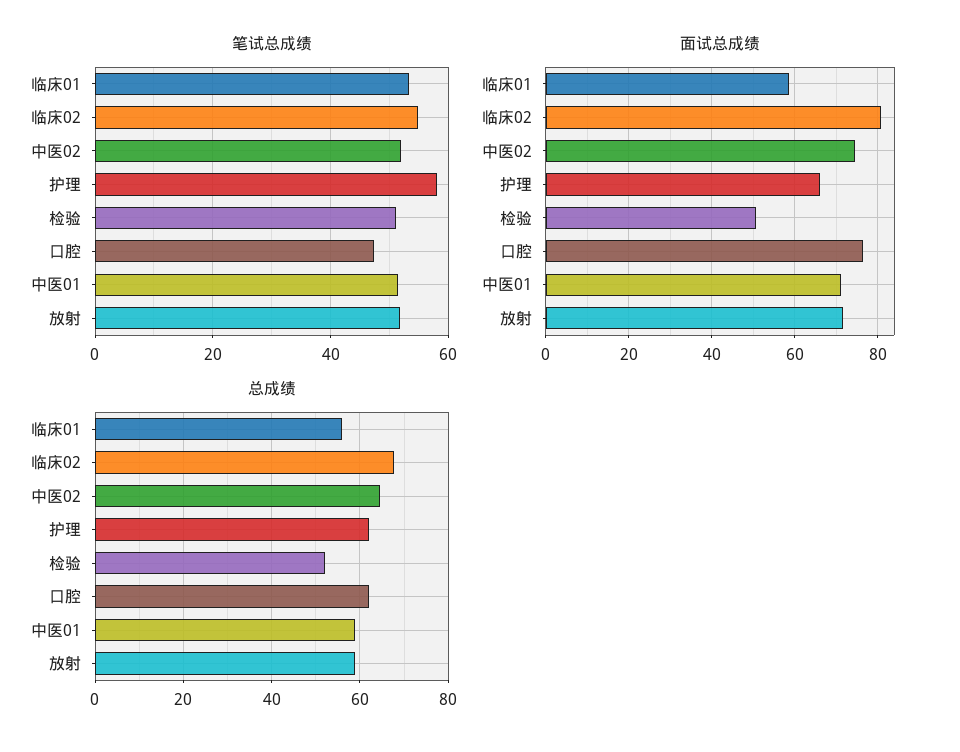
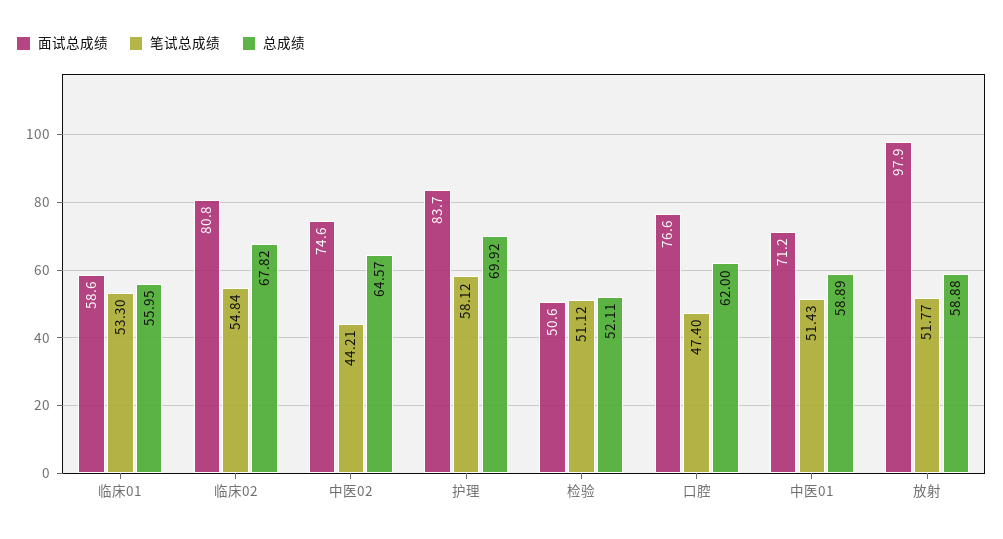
笔试总成绩, 中医02: 52 -> 44.21
面试总成绩, 护理: 66 -> 83.7
面试总成绩, 放射: 72 -> 97.9
总成绩, 护理: 62 -> 69.92

